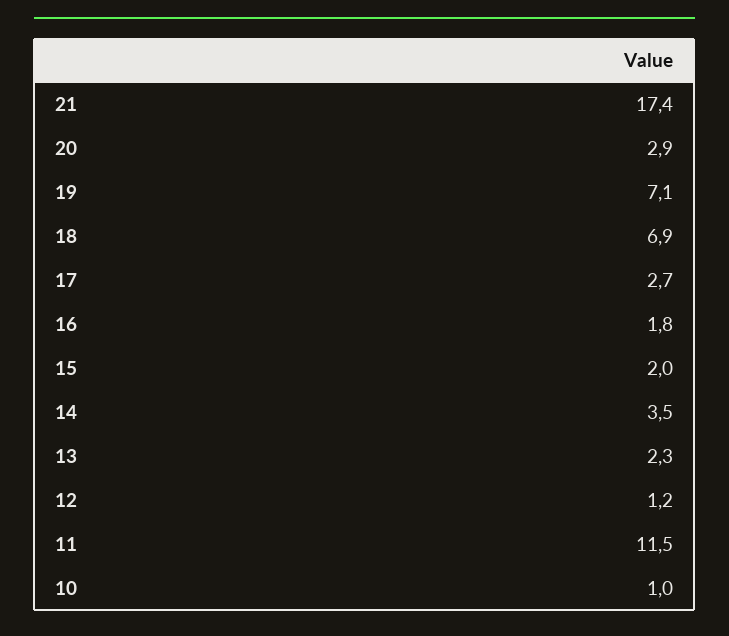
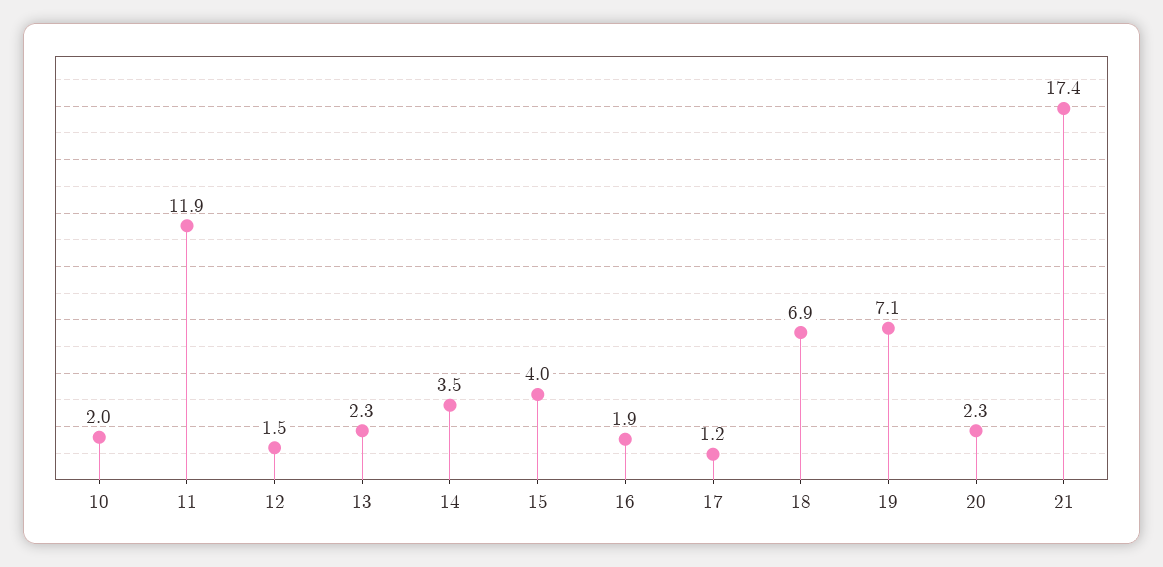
20: 2.9 -> 2.3
17: 2.7 -> 1.2
16: 1.8 -> 1.9
15: 2 -> 4
12: 1.2 -> 1.5
11: 11.5 -> 11.9
10: 1 -> 2

